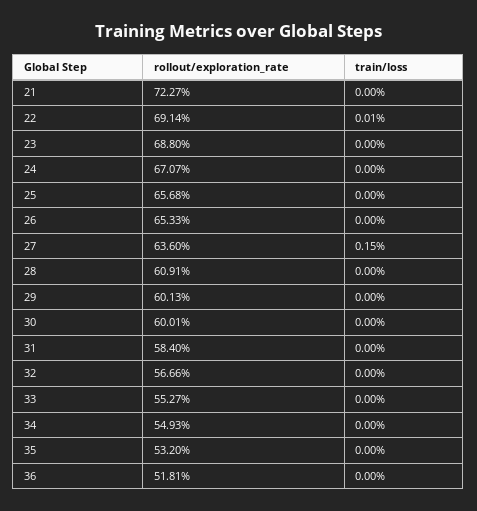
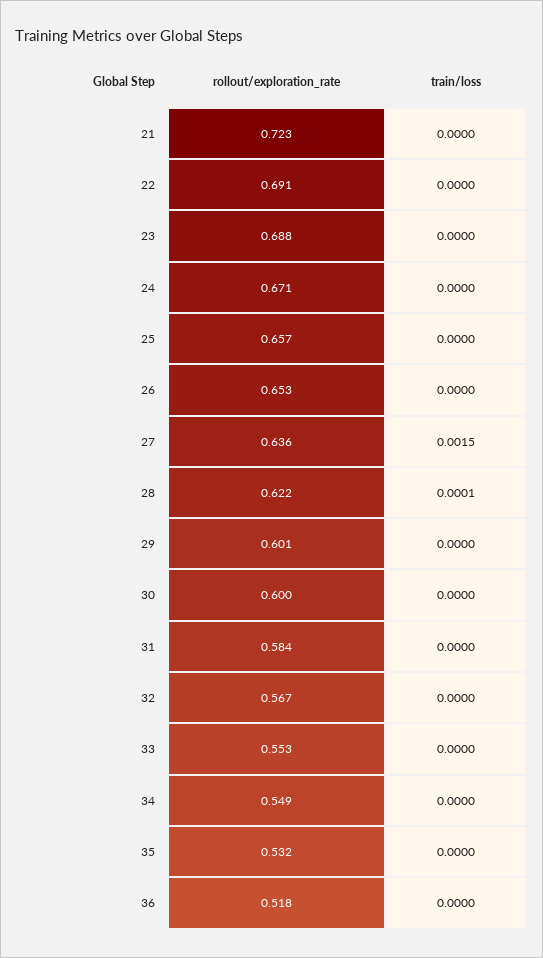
train/loss, 22: 0.0001 -> 0
rollout/exploration_rate, 28: 0.6091 -> 0.622
train/loss, 28: 0 -> 0.0001

